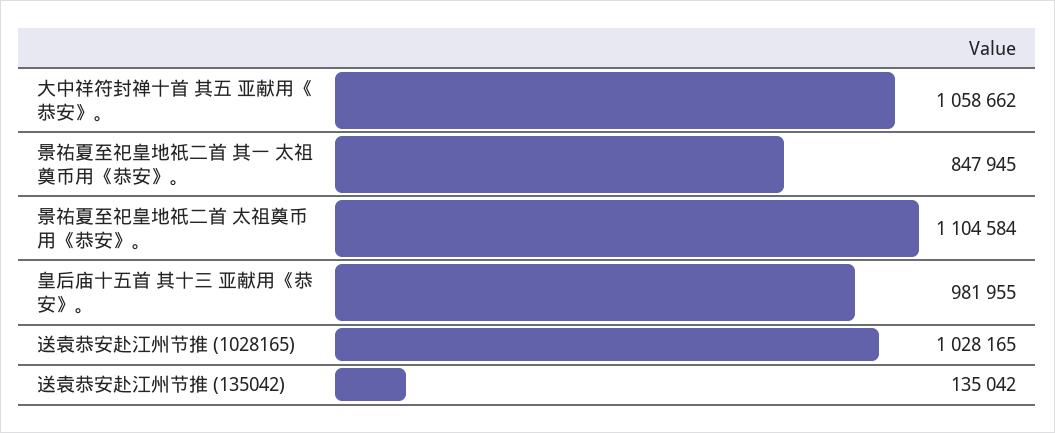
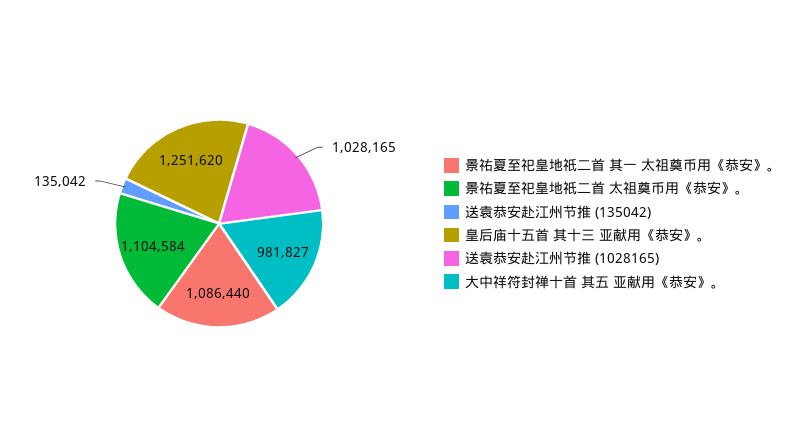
大中祥符封禅十首 其五 亚献用《恭安》。: 1058662 -> 981827
景祐夏至祀皇地祇二首 其一 太祖奠币用《恭安》。: 847945 -> 1086440
皇后庙十五首 其十三 亚献用《恭安》。: 981955 -> 1251620

